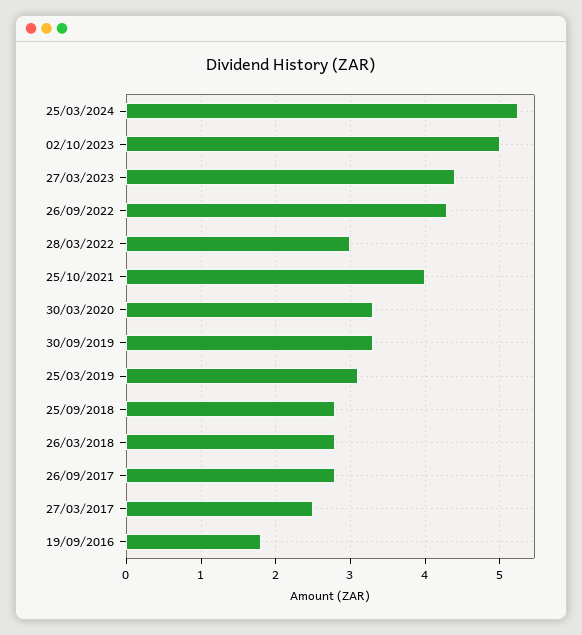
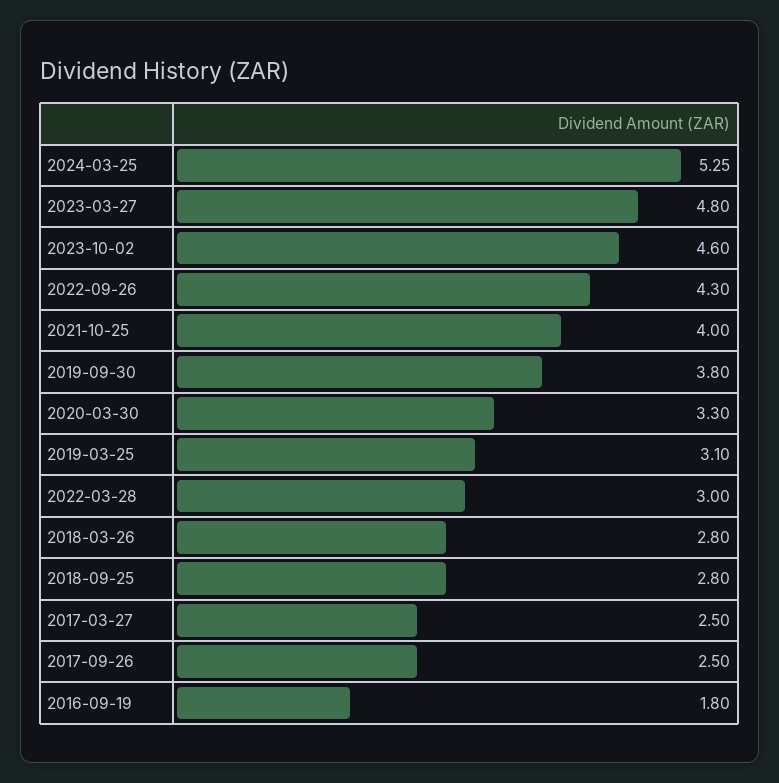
02/10/2023: 5 -> 4.6
27/03/2023: 4.4 -> 4.8
30/09/2019: 3.3 -> 3.8
26/09/2017: 2.8 -> 2.5

